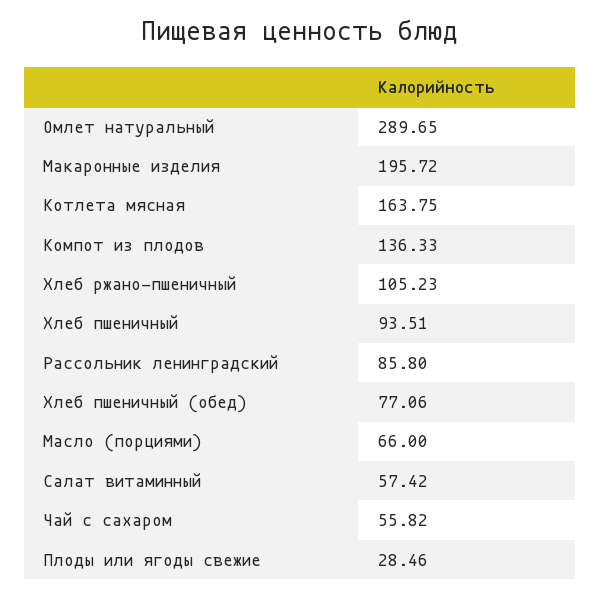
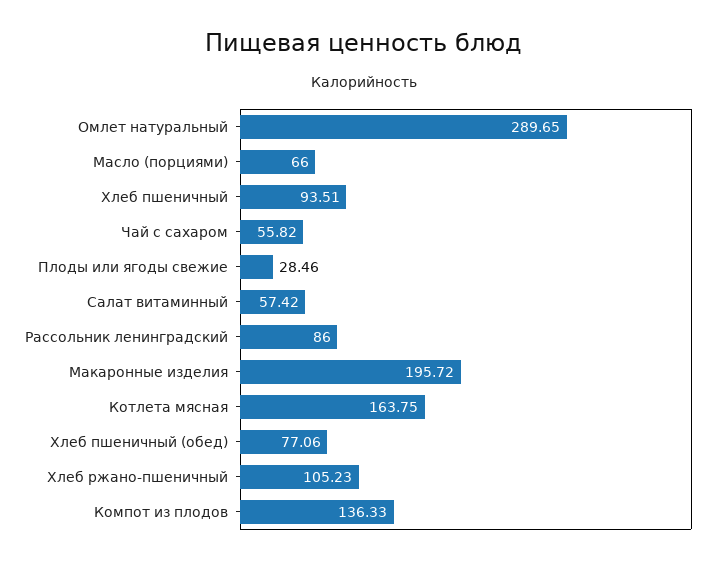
Рассольник ленинградский: 85.8 -> 86

